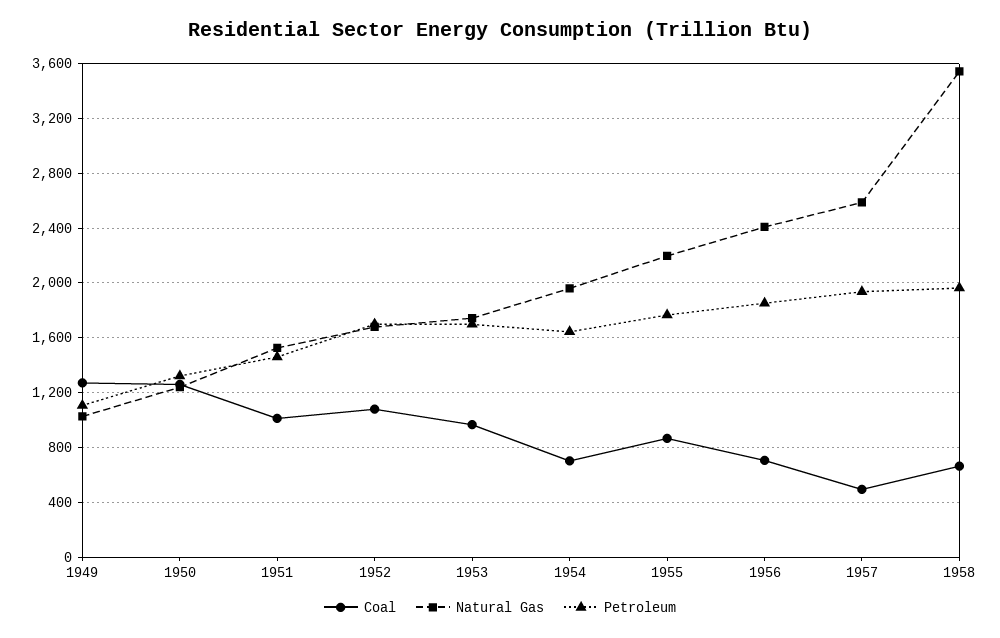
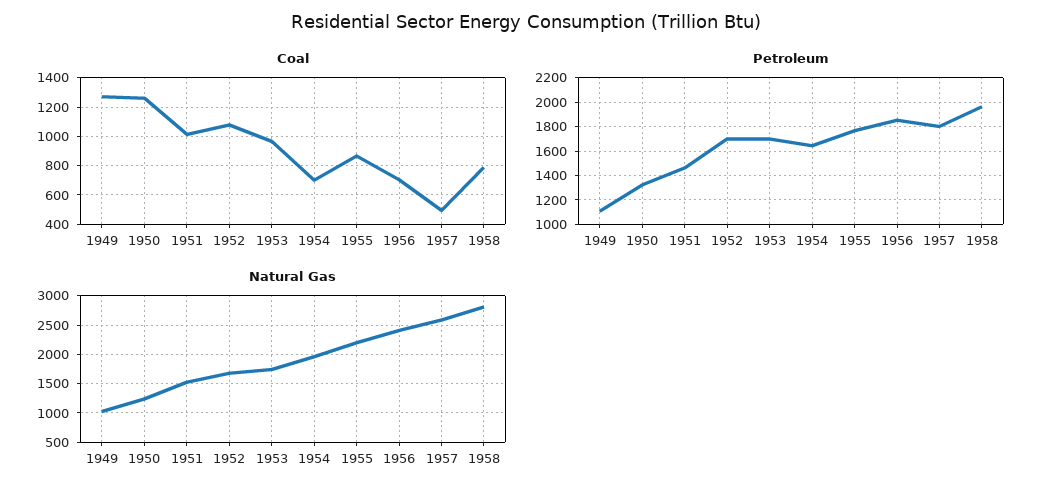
Petroleum, 1957: 1950 -> 1800
Coal, 1958: 650 -> 800
Natural Gas, 1958: 3550 -> 2750

